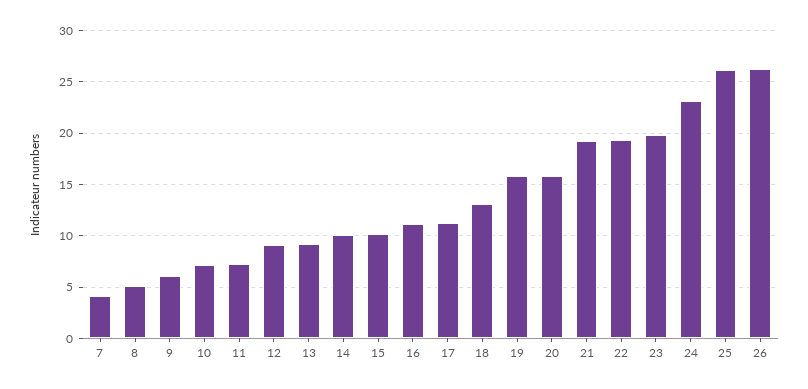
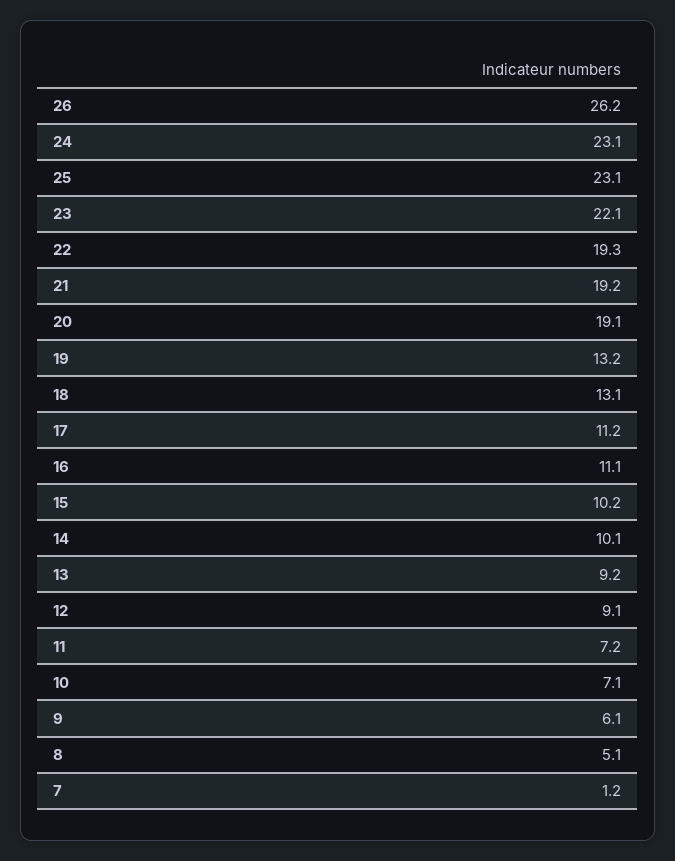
7: 4 -> 1.2
19: 16 -> 13.2
20: 16 -> 19.1
23: 20 -> 22.1
25: 26 -> 23.1

